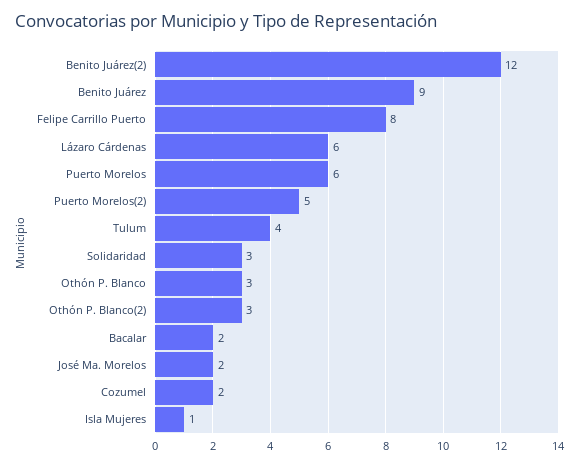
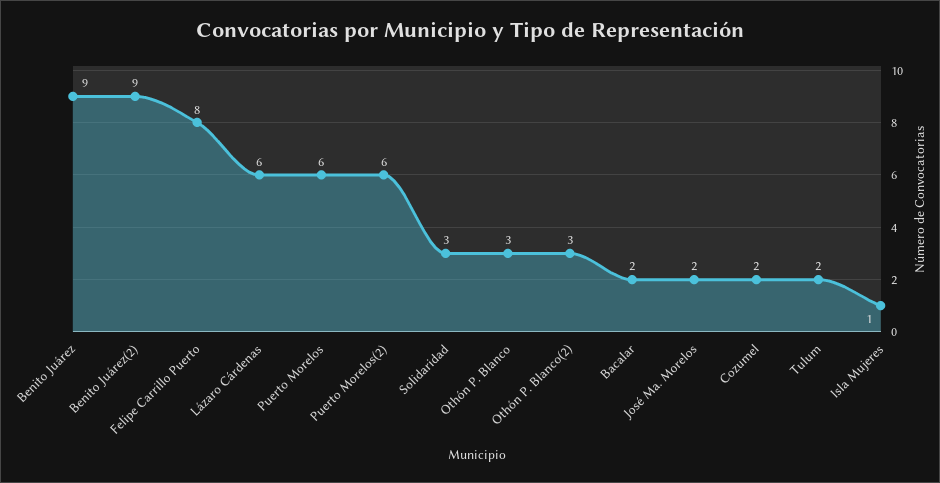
Benito Juárez(2): 12 -> 9
Puerto Morelos(2): 5 -> 6
Tulum: 4 -> 2

